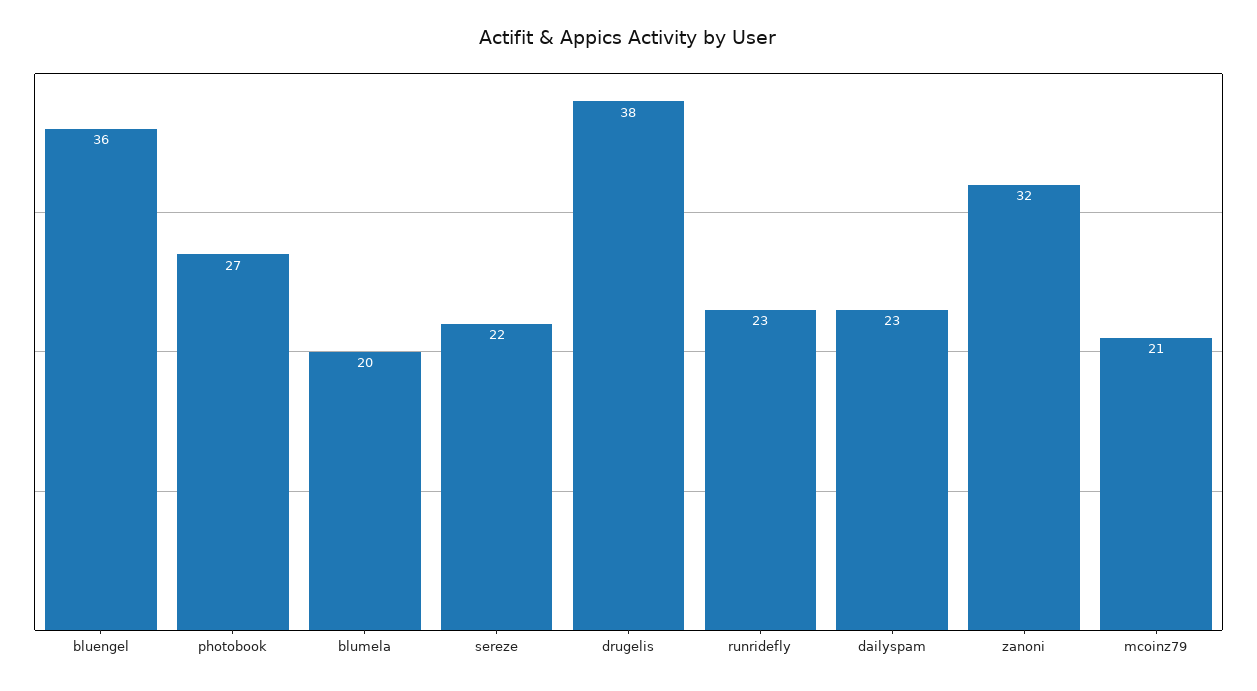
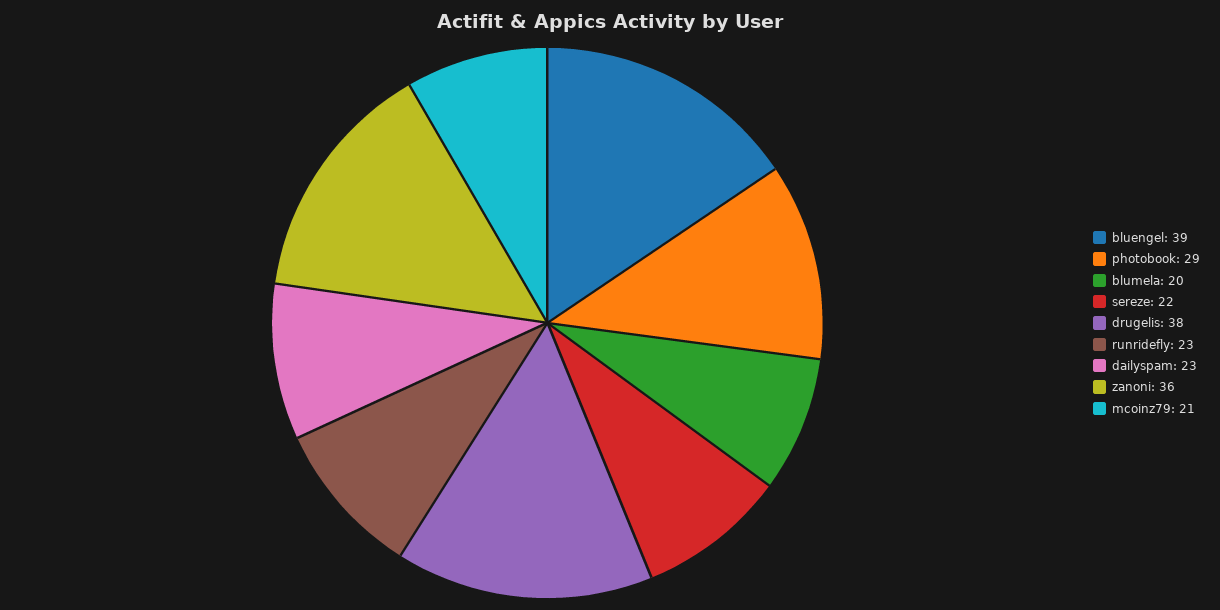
bluengel: 36 -> 39
photobook: 27 -> 29
zanoni: 32 -> 36

